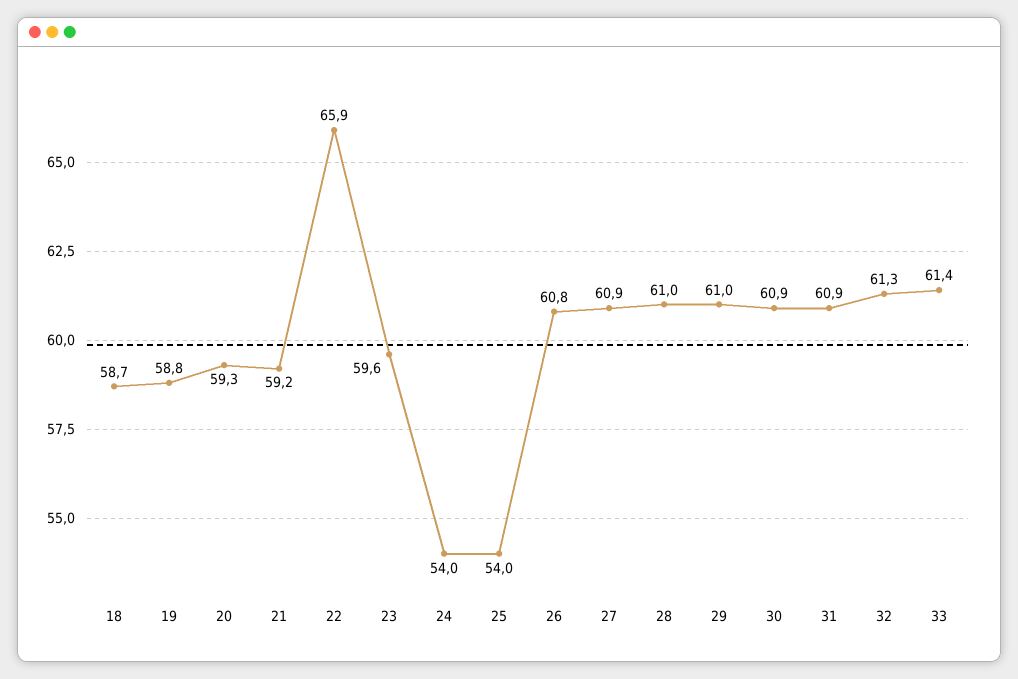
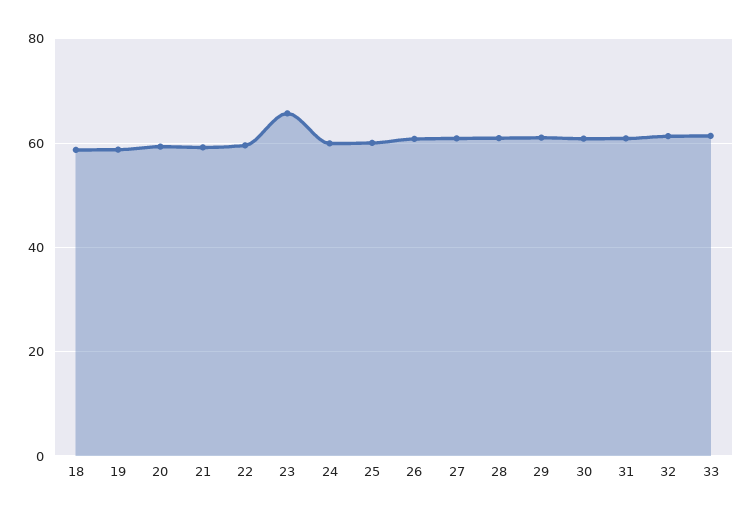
22: 65.9 -> 60
23: 59.6 -> 66
24: 54 -> 60
25: 54 -> 60

